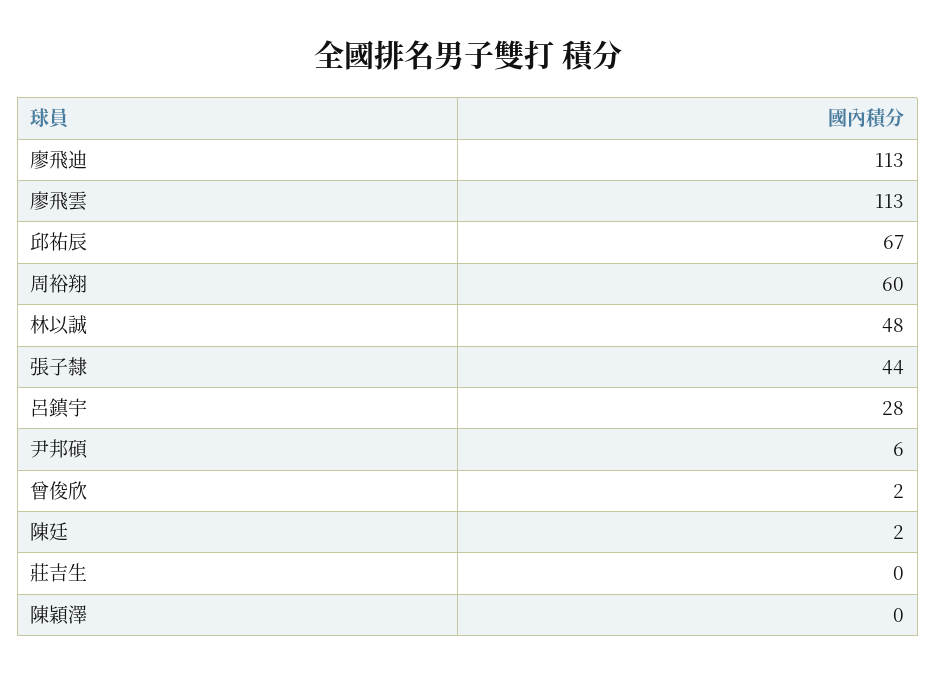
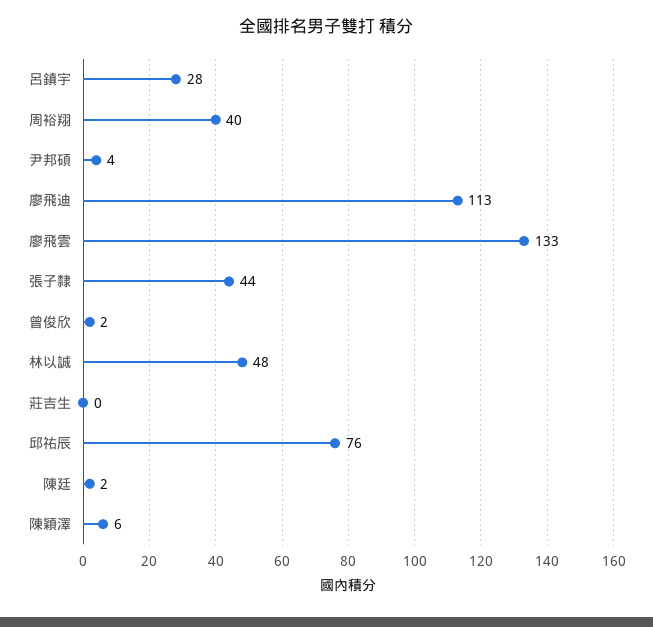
廖飛雲: 113 -> 133
邱祐辰: 67 -> 76
周裕翔: 60 -> 40
尹邦碩: 6 -> 4
陳穎澤: 0 -> 6

